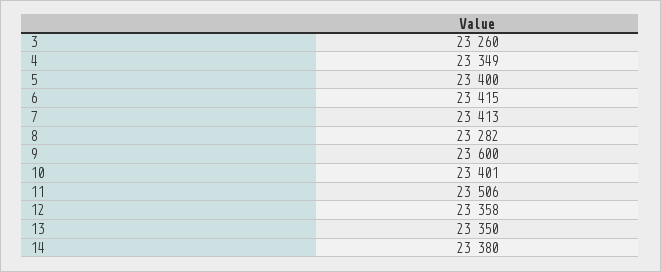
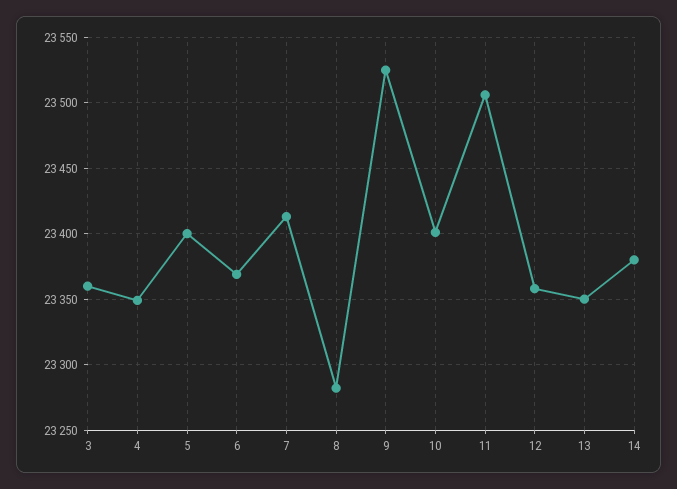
3: 23260 -> 23360
6: 23415 -> 23370
9: 23600 -> 23525

